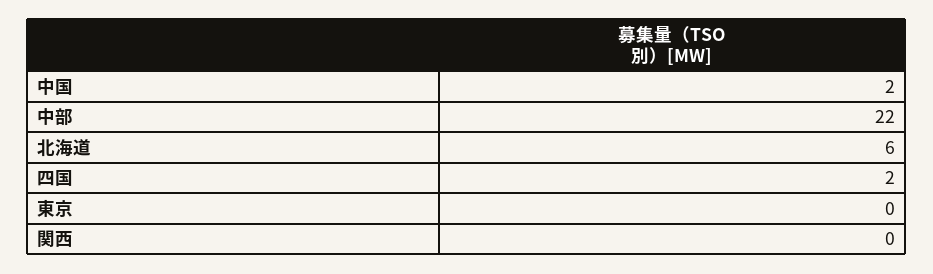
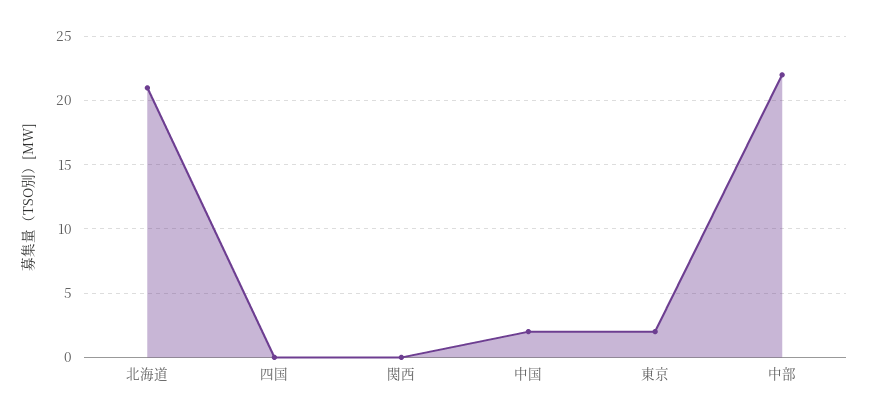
北海道: 6 -> 21
四国: 2 -> 0
東京: 0 -> 2

